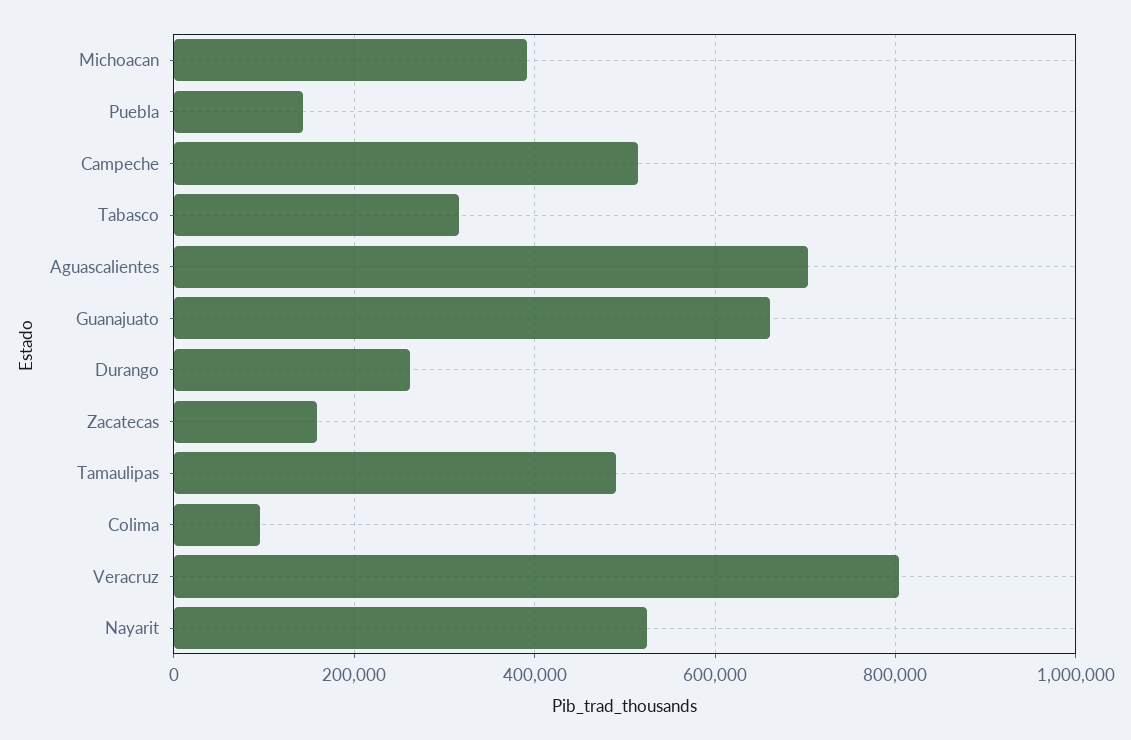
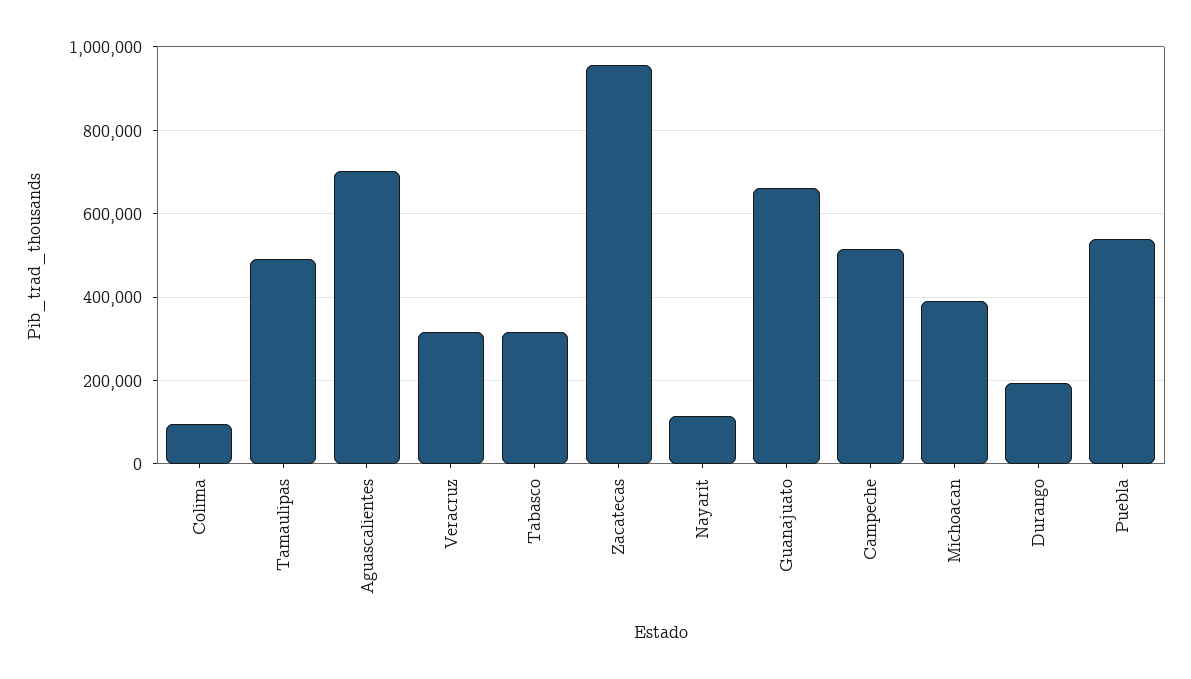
Puebla: 140000 -> 540000
Durango: 260000 -> 200000
Zacatecas: 160000 -> 960000
Veracruz: 800000 -> 320000
Nayarit: 520000 -> 120000

